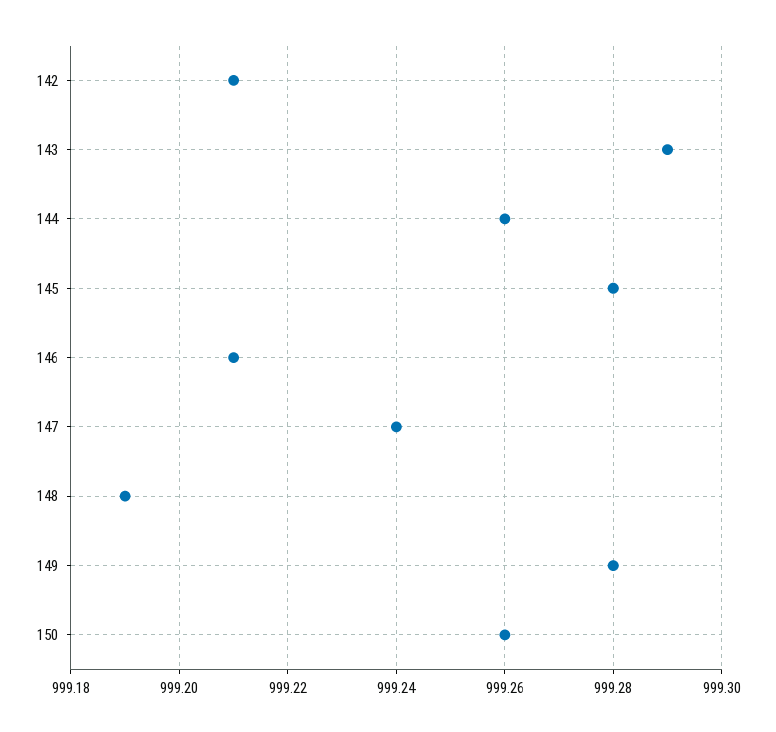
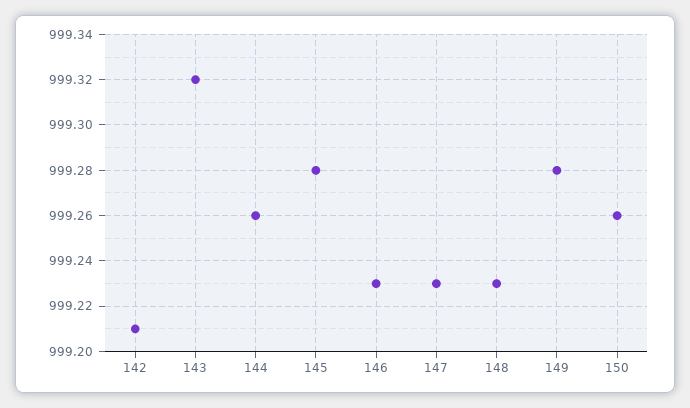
143: 999.29 -> 999.32
146: 999.21 -> 999.23
147: 999.24 -> 999.23
148: 999.19 -> 999.23

